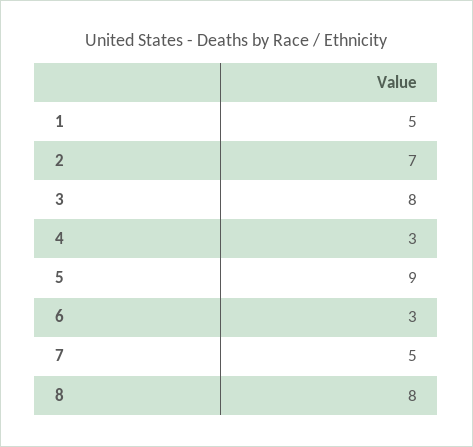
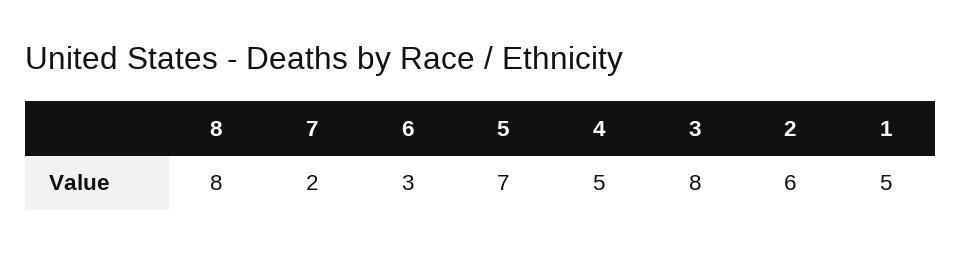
2: 7 -> 6
4: 3 -> 5
5: 9 -> 7
7: 5 -> 2

